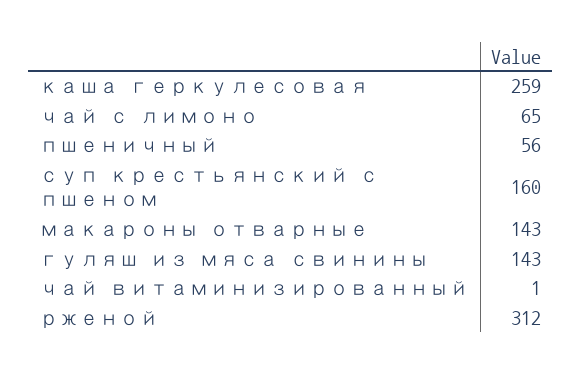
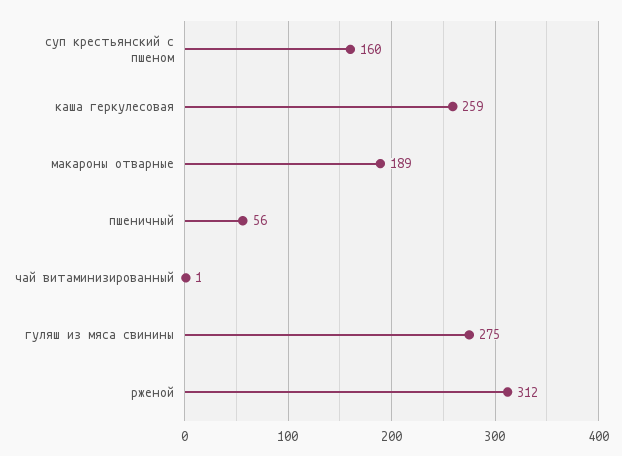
чай с лимоно: 65 -> none
макароны отварные: 143 -> 189
гуляш из мяса свинины: 143 -> 275

